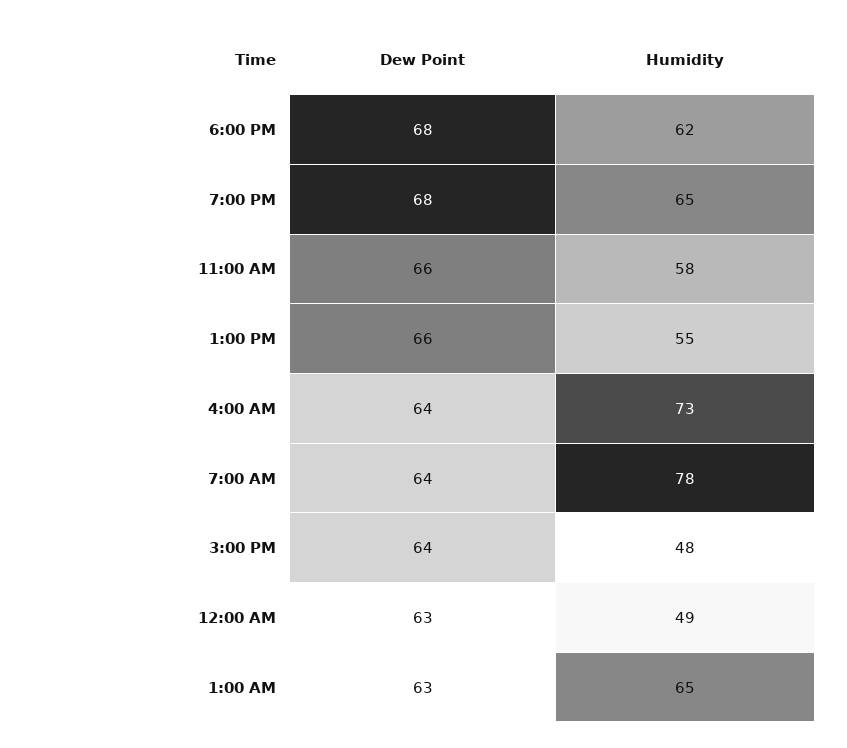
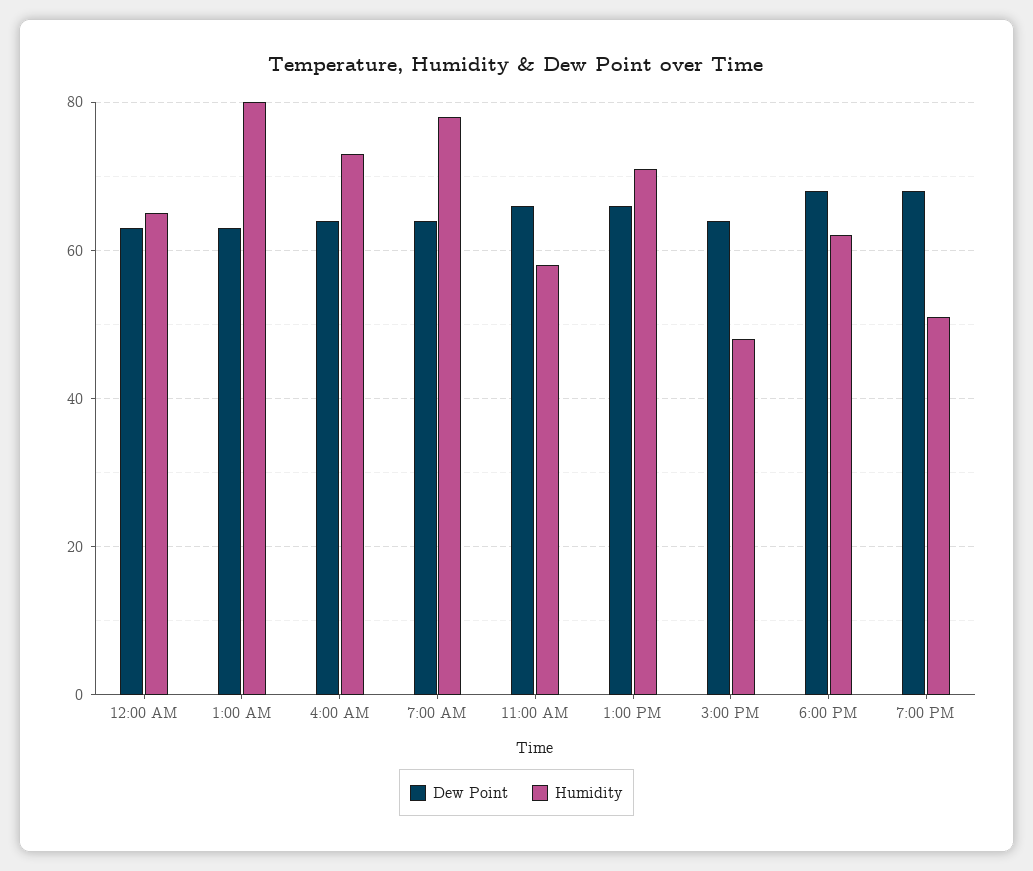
Humidity, 7:00 PM: 65 -> 50
Humidity, 1:00 PM: 55 -> 70
Humidity, 12:00 AM: 49 -> 65
Humidity, 1:00 AM: 65 -> 80

